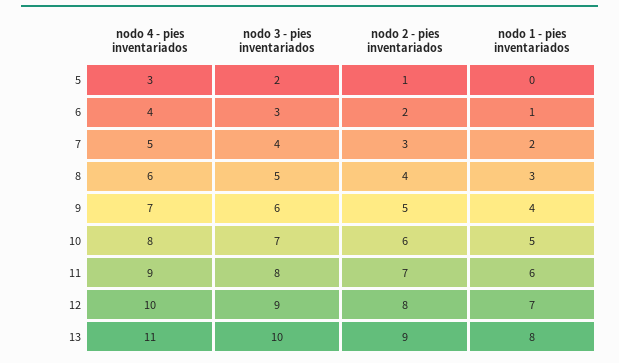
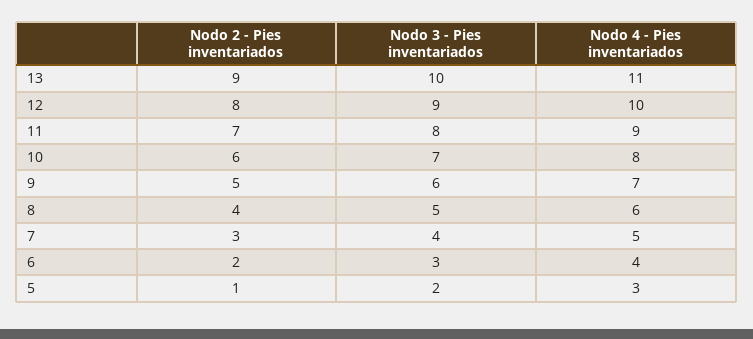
nodo 1 - pies inventariados, 5: 0 -> none
nodo 1 - pies inventariados, 6: 1 -> none
nodo 1 - pies inventariados, 7: 2 -> none
nodo 1 - pies inventariados, 8: 3 -> none
nodo 1 - pies inventariados, 9: 4 -> none
nodo 1 - pies inventariados, 10: 5 -> none
nodo 1 - pies inventariados, 11: 6 -> none
nodo 1 - pies inventariados, 12: 7 -> none
nodo 1 - pies inventariados, 13: 8 -> none

